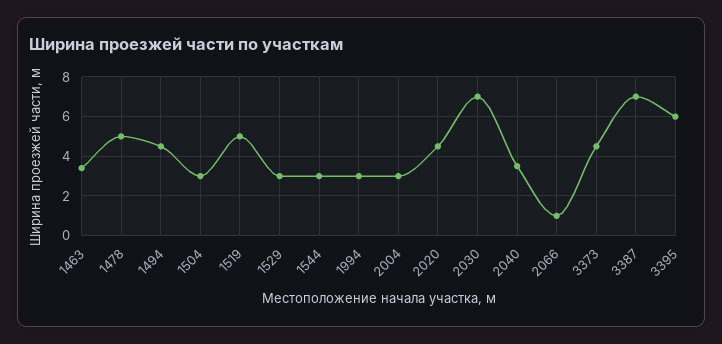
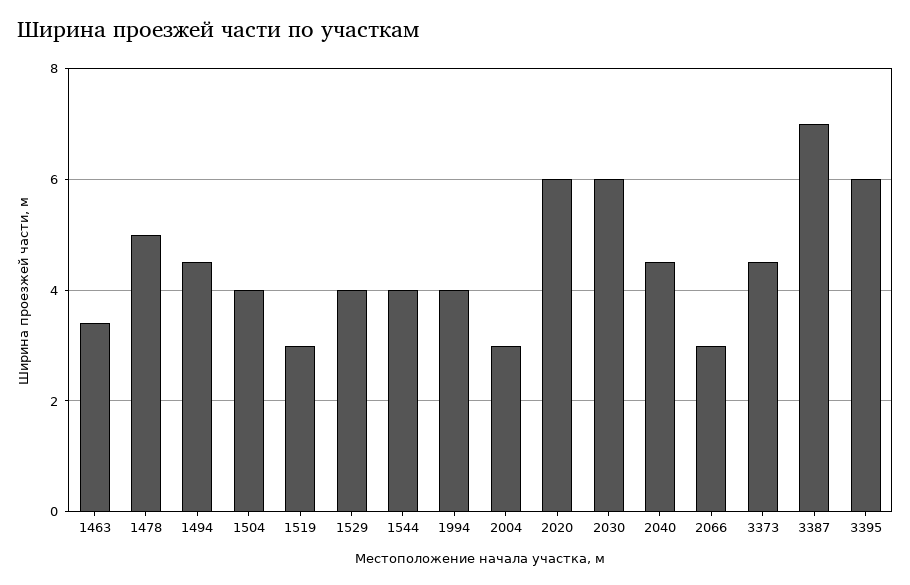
1504: 3 -> 4
1519: 5 -> 3
1529: 3 -> 4
1544: 3 -> 4
1994: 3 -> 4
2020: 4.5 -> 6
2030: 7 -> 6
2040: 3.5 -> 4.5
2066: 1 -> 3

